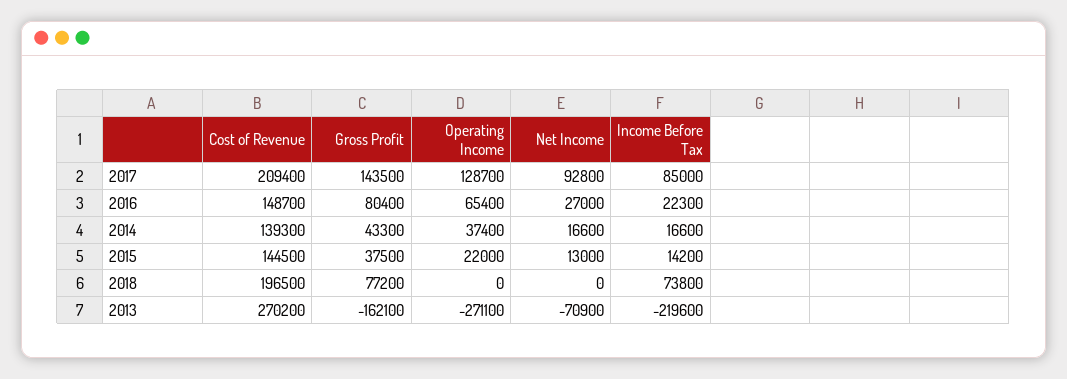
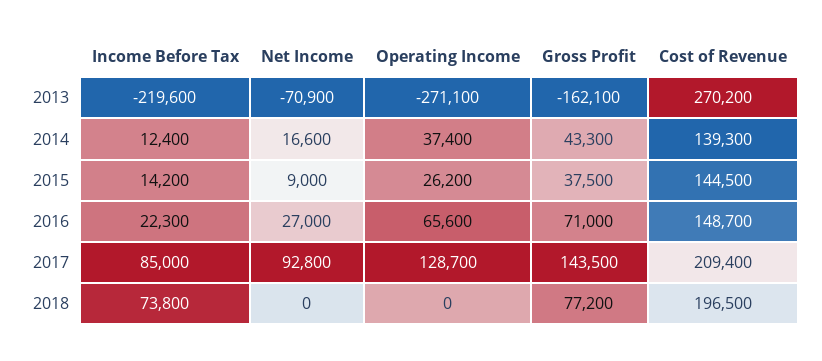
Gross Profit, 2016: 80400 -> 71000
Operating Income, 2016: 65400 -> 65600
Income Before Tax, 2014: 16600 -> 12400
Operating Income, 2015: 22000 -> 26200
Net Income, 2015: 13000 -> 9000

